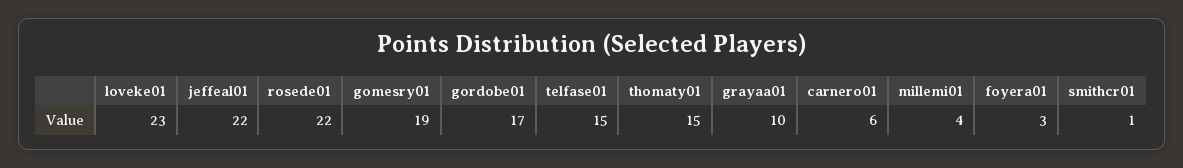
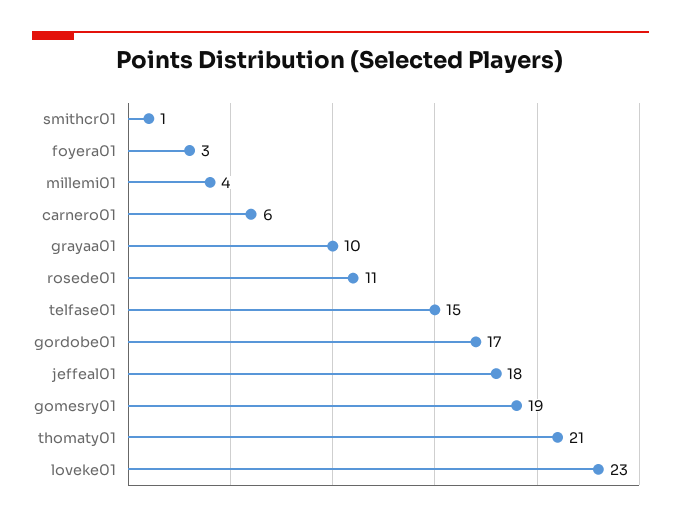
jeffeal01: 22 -> 18
rosede01: 22 -> 11
thomaty01: 15 -> 21

